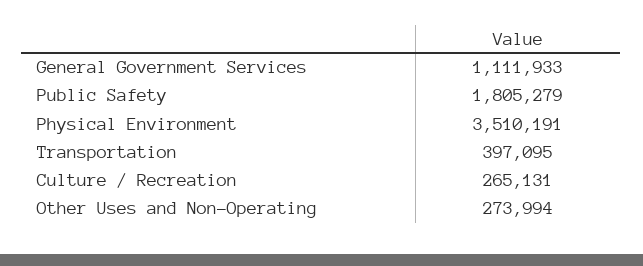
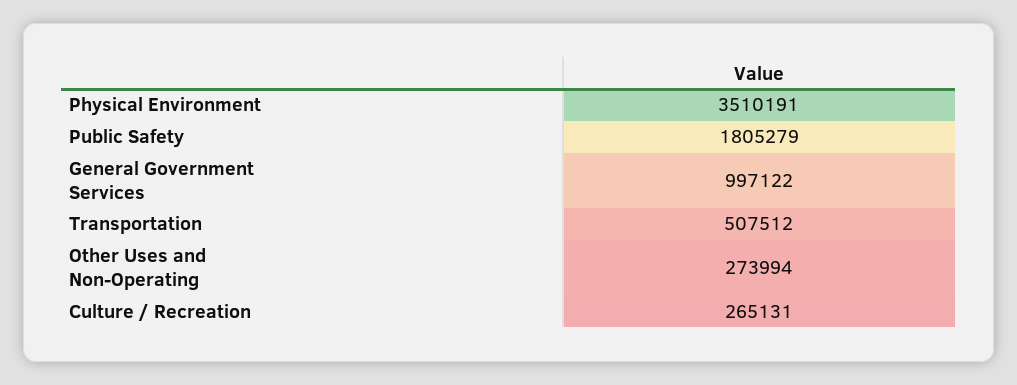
General Government Services: 1111933 -> 997122
Transportation: 397095 -> 507512

